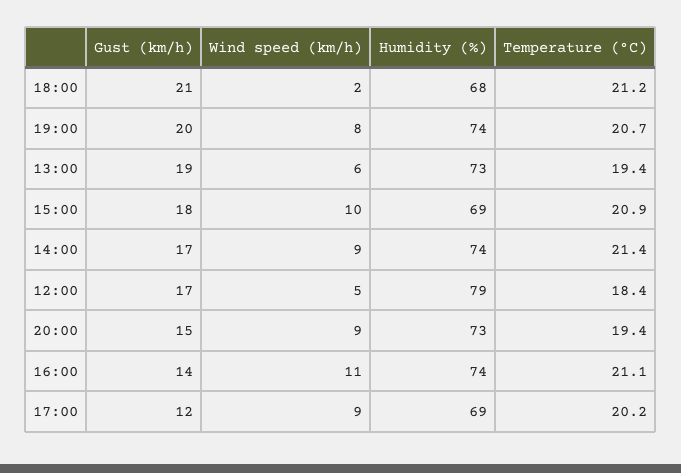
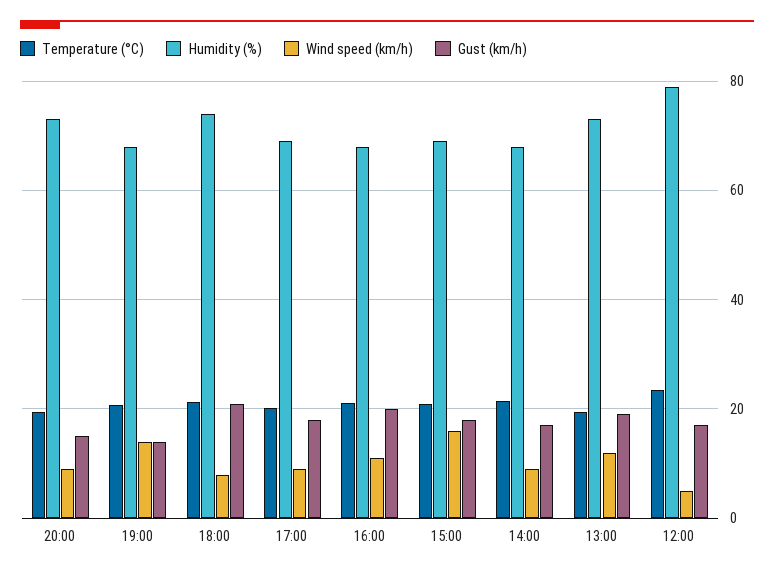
Wind speed (km/h), 18:00: 2 -> 8
Humidity (%), 18:00: 68 -> 74
Gust (km/h), 19:00: 20 -> 14
Wind speed (km/h), 19:00: 8 -> 14
Humidity (%), 19:00: 74 -> 68
Wind speed (km/h), 13:00: 6 -> 12
Wind speed (km/h), 15:00: 10 -> 16
Humidity (%), 14:00: 74 -> 68
Temperature (°C), 12:00: 18.4 -> 24
Gust (km/h), 16:00: 14 -> 20
Humidity (%), 16:00: 74 -> 68
Gust (km/h), 17:00: 12 -> 18

